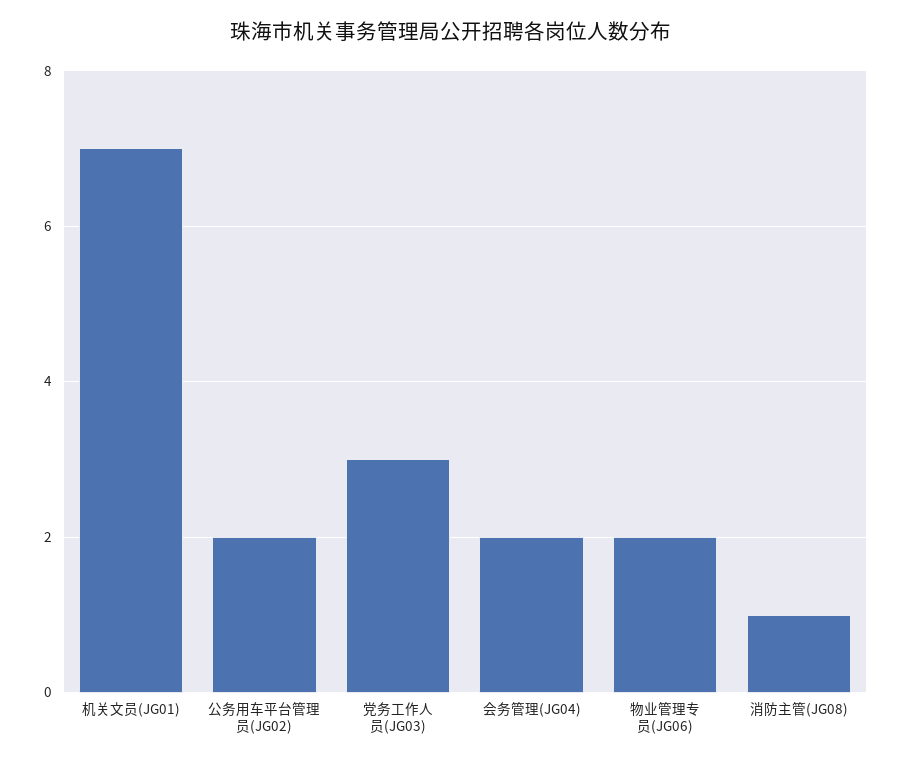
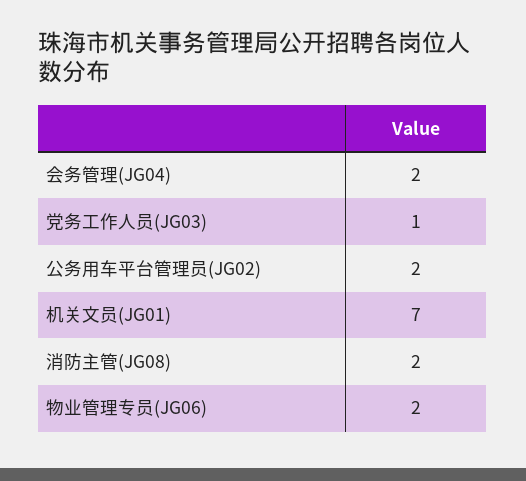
党务工作人员(JG03): 3 -> 1
消防主管(JG08): 1 -> 2

